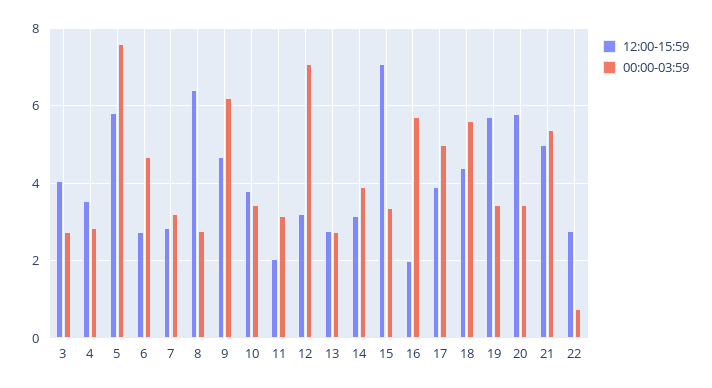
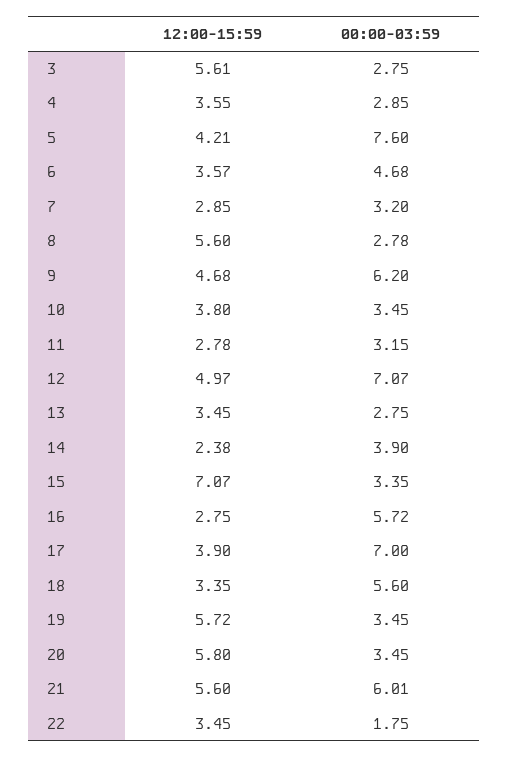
12:00-15:59, 3: 4 -> 5.61
12:00-15:59, 5: 5.8 -> 4.21
12:00-15:59, 6: 2.8 -> 3.57
12:00-15:59, 8: 6.4 -> 5.6
12:00-15:59, 11: 2 -> 2.78
12:00-15:59, 12: 3.2 -> 4.97
12:00-15:59, 13: 2.8 -> 3.45
12:00-15:59, 14: 3.2 -> 2.38
12:00-15:59, 16: 2 -> 2.75
00:00-03:59, 17: 5 -> 7
12:00-15:59, 18: 4.4 -> 3.35
12:00-15:59, 21: 5 -> 5.6
00:00-03:59, 21: 5.4 -> 6.01
12:00-15:59, 22: 2.8 -> 3.45
00:00-03:59, 22: 0.8 -> 1.75

